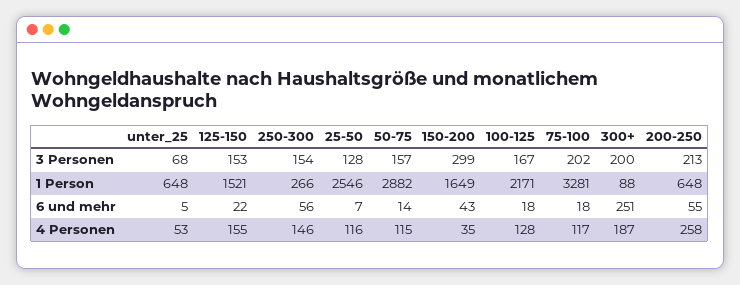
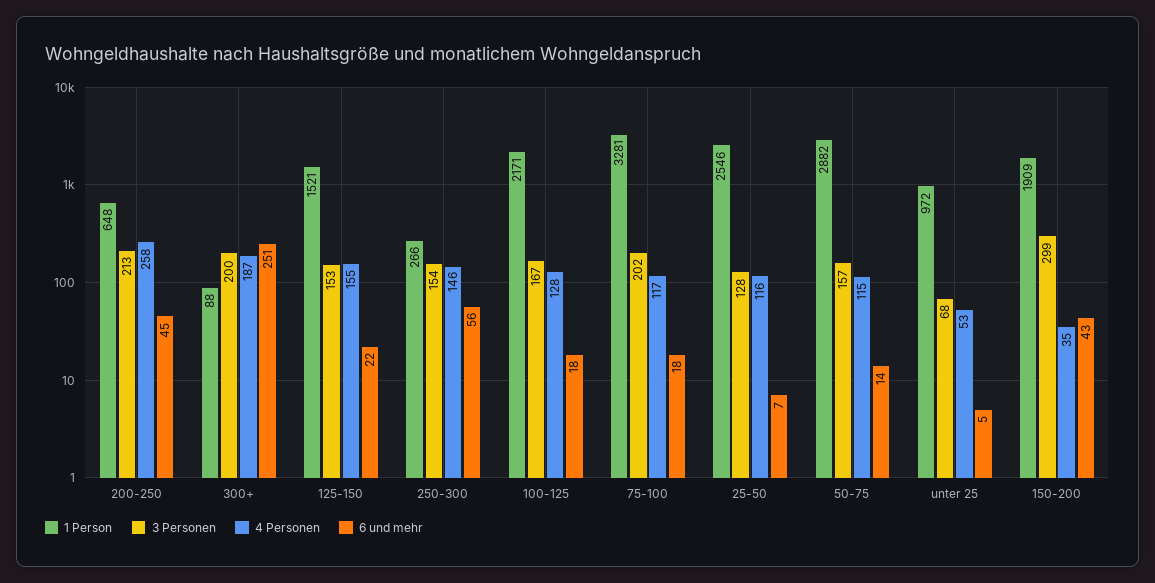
1 Person, unter_25: 648 -> 972
1 Person, 150-200: 1649 -> 1909
6 und mehr, 200-250: 55 -> 45

